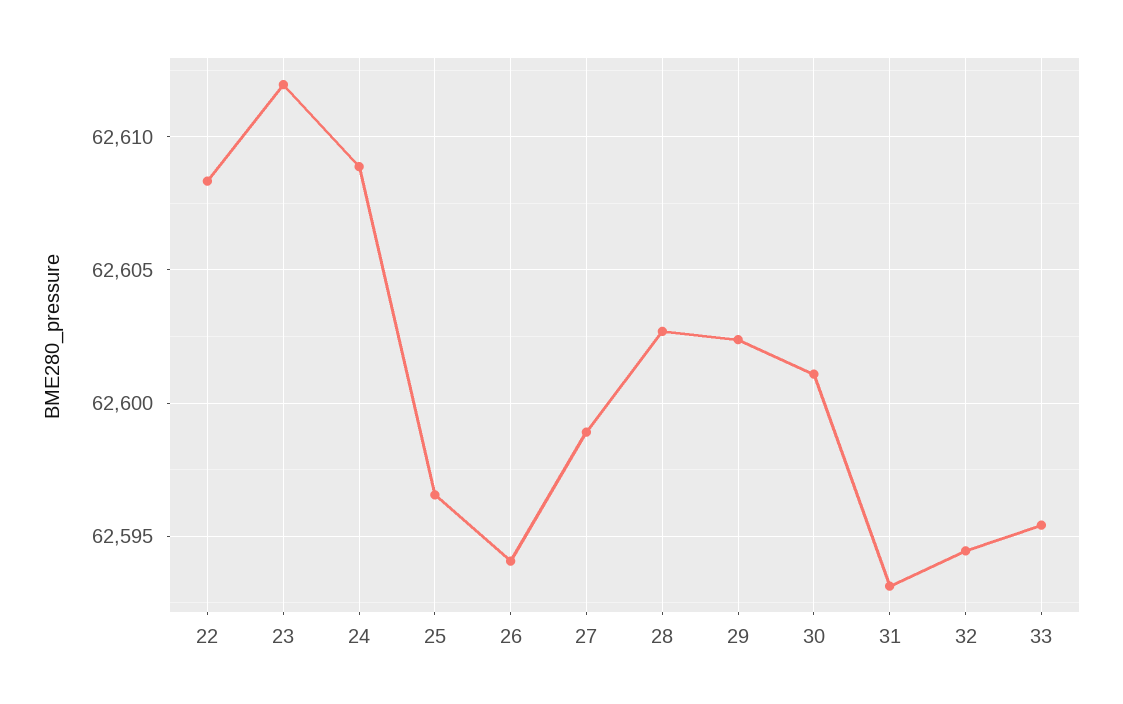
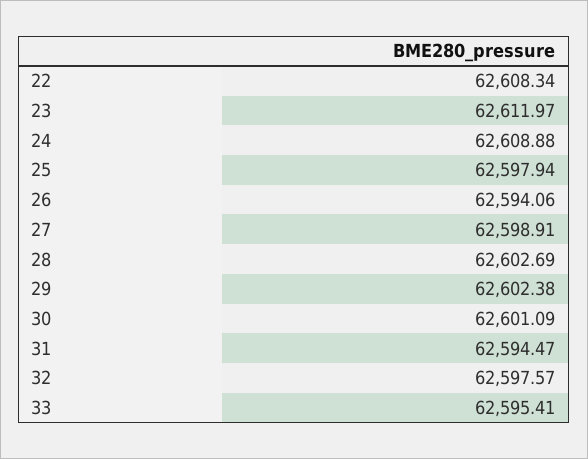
25: 62596.5 -> 62597.94
31: 62593 -> 62594.47
32: 62594.5 -> 62597.57

